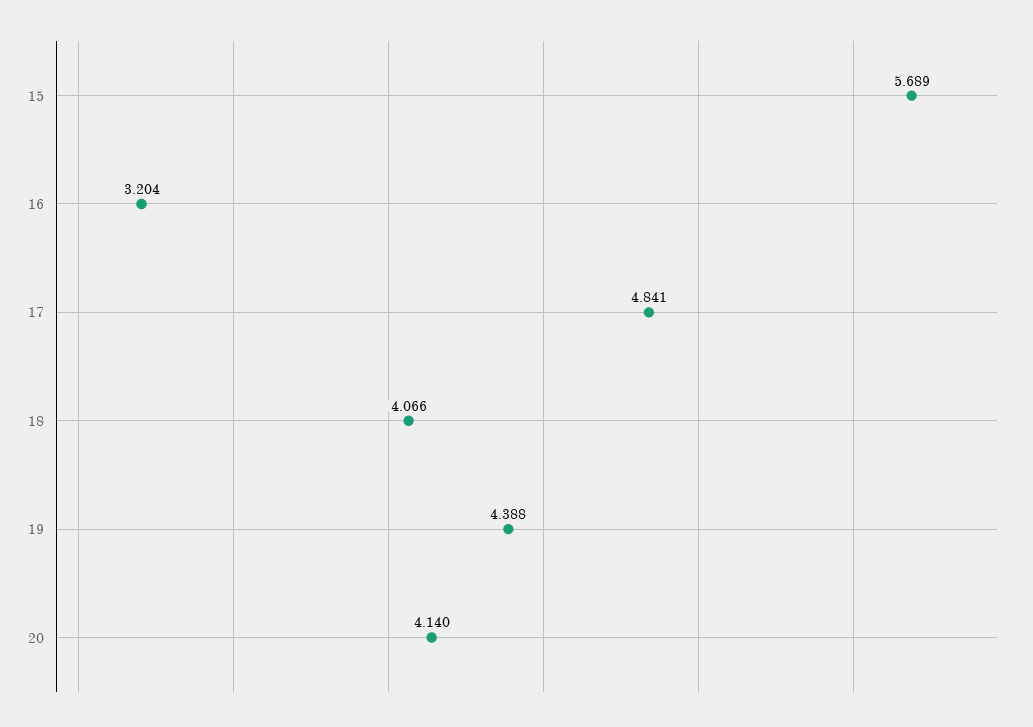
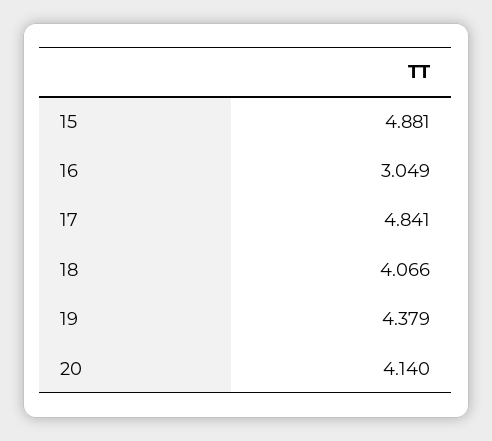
15: 5.689 -> 4.881
16: 3.204 -> 3.049
19: 4.388 -> 4.379

